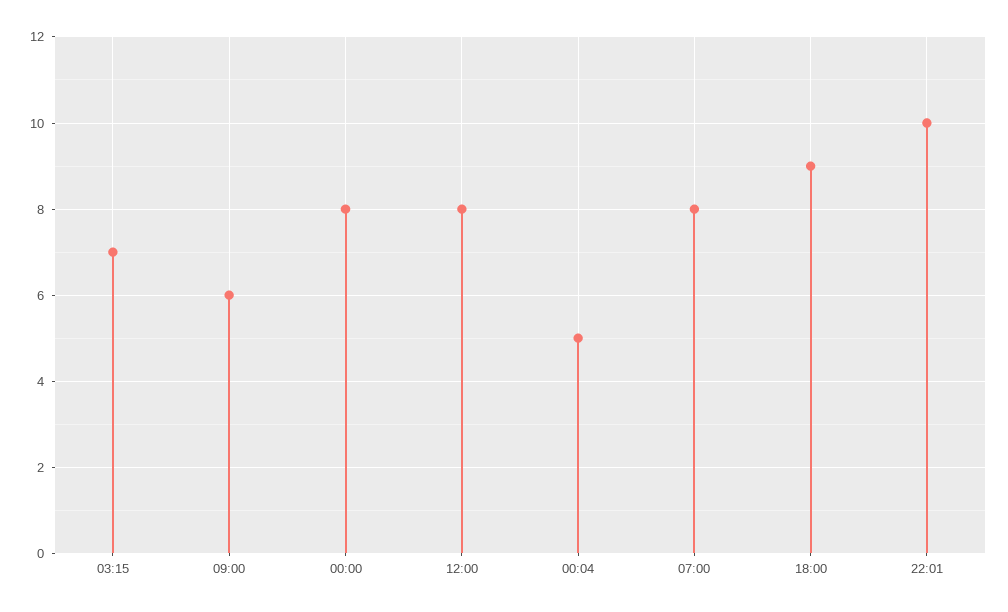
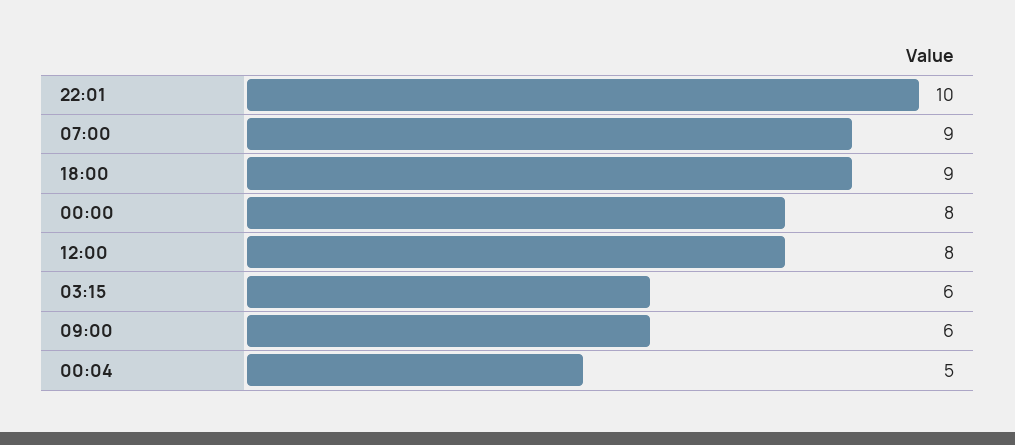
03:15: 7 -> 6
07:00: 8 -> 9

